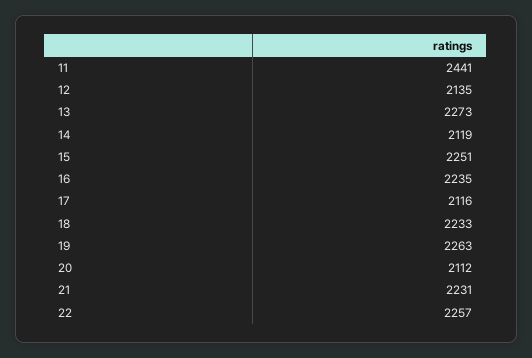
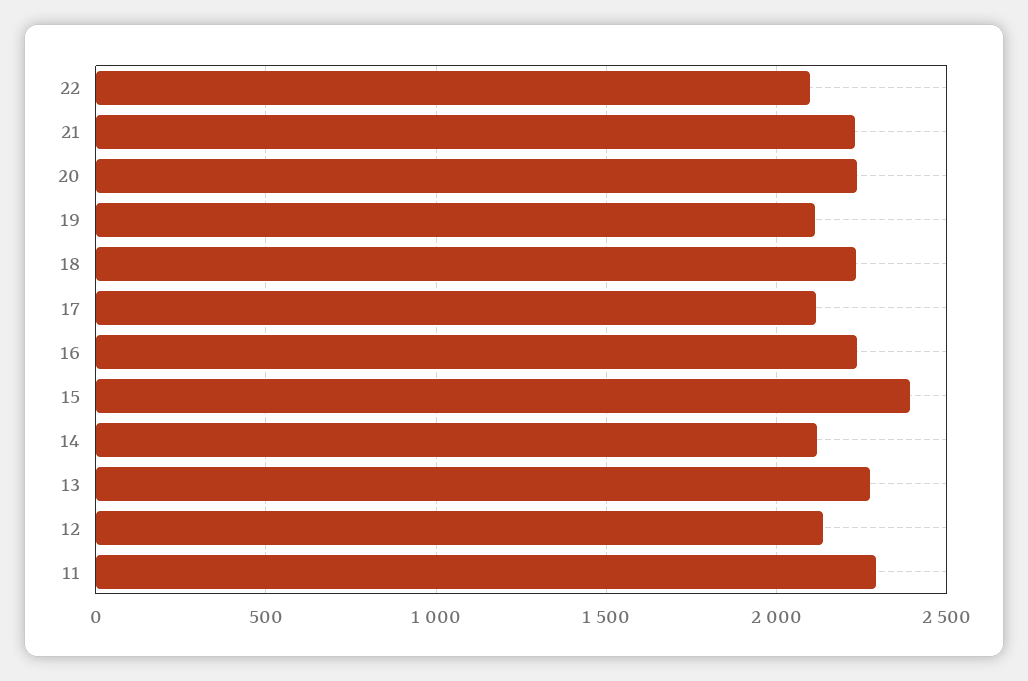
11: 2441 -> 2300
15: 2251 -> 2400
19: 2263 -> 2100
20: 2112 -> 2250
22: 2257 -> 2100

